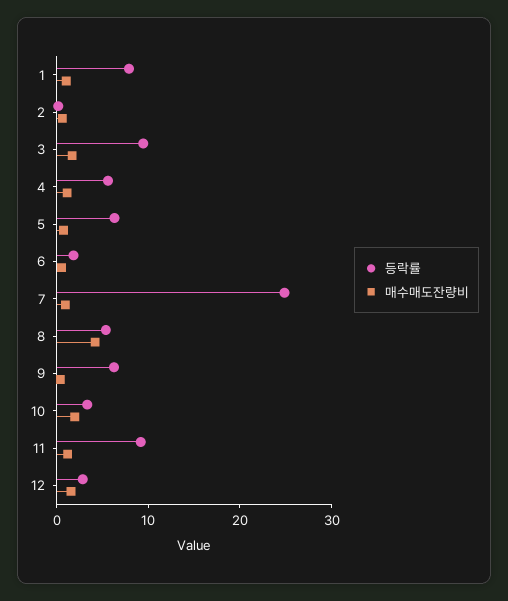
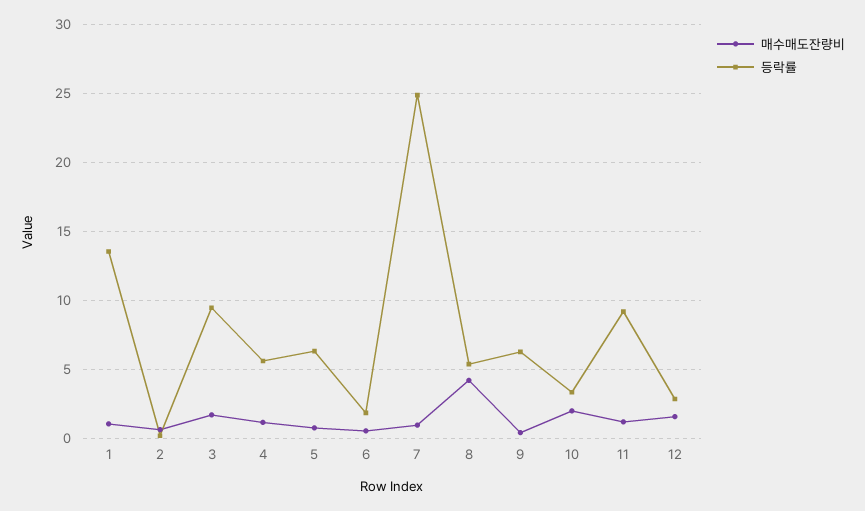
등락률, 1: 8 -> 13.5

